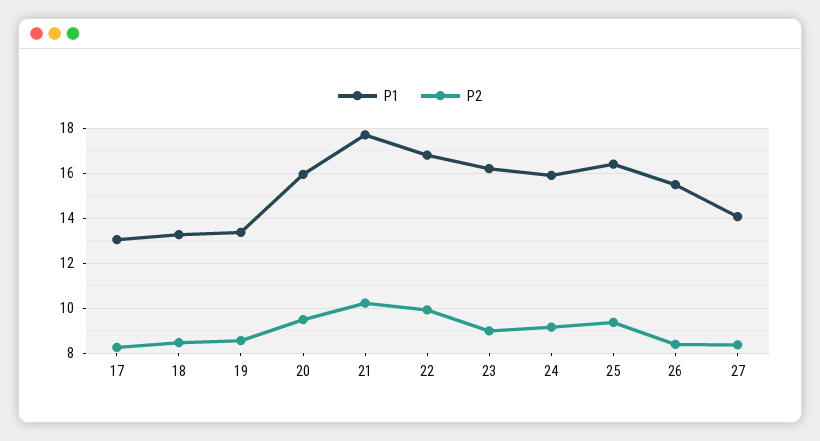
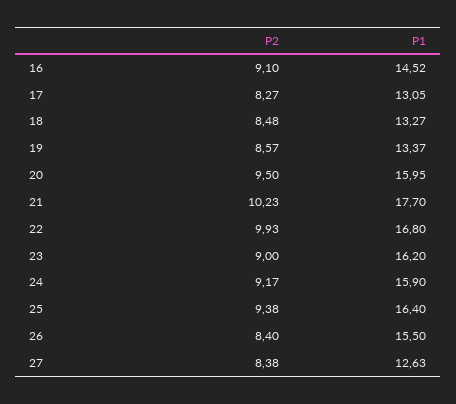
P1, 27: 14 -> 12.63
P2, 16: none -> 9.1
P1, 16: none -> 14.52

